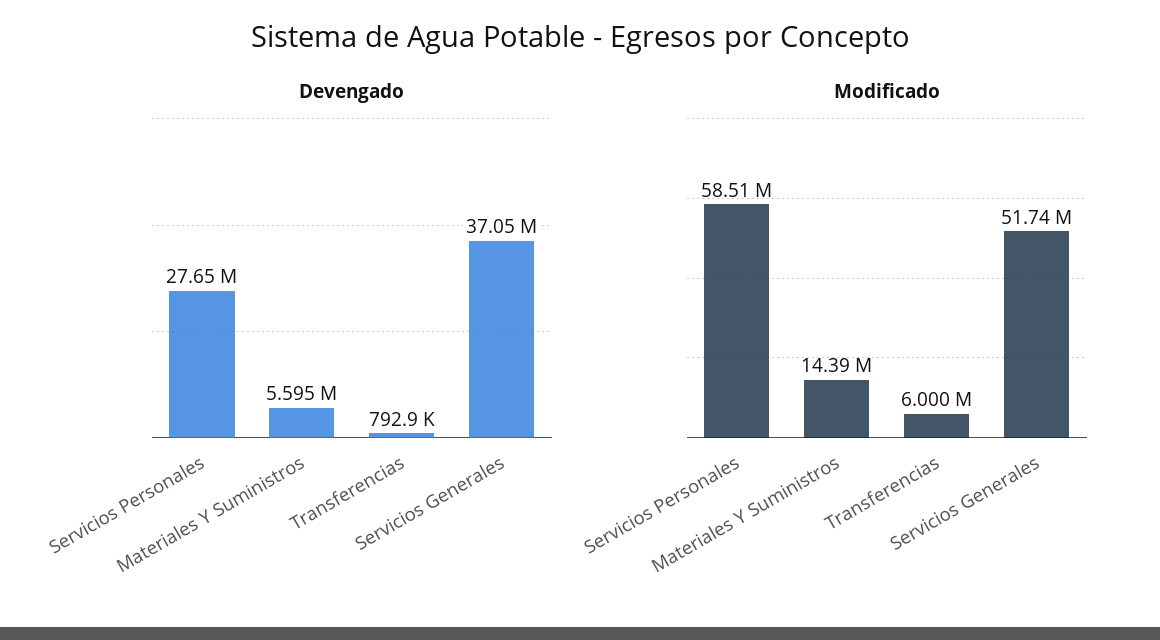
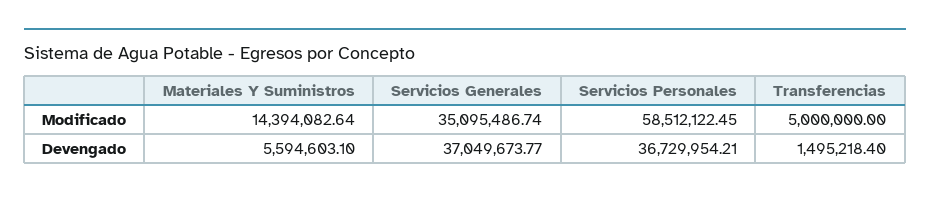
Devengado, Servicios Personales: 27650000 -> 36729954.21
Devengado, Transferencias: 792900 -> 1495218.4
Modificado, Transferencias: 6000000 -> 5000000
Modificado, Servicios Generales: 51740000 -> 35095486.74

